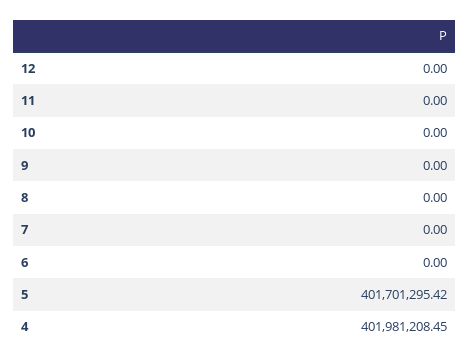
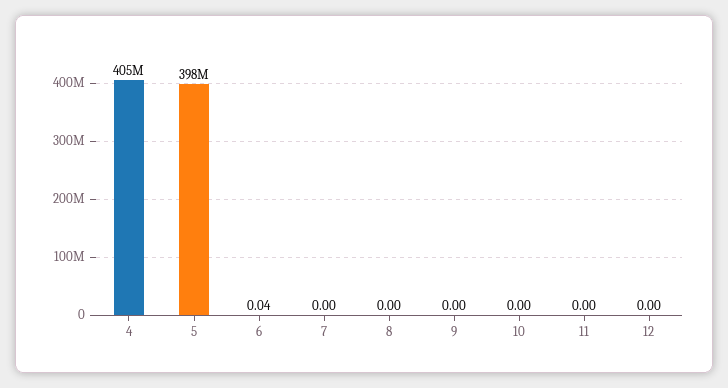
6: 0 -> 0.04
5: 401701295.42 -> 398000000
4: 401981208.45 -> 405000000

